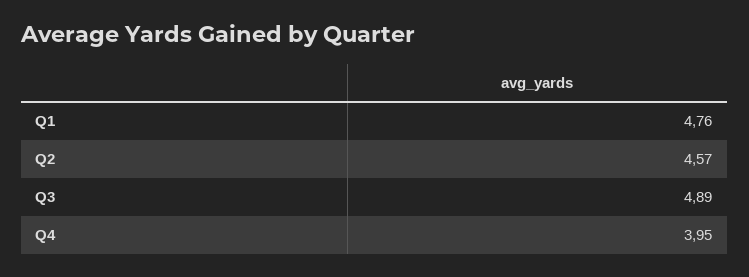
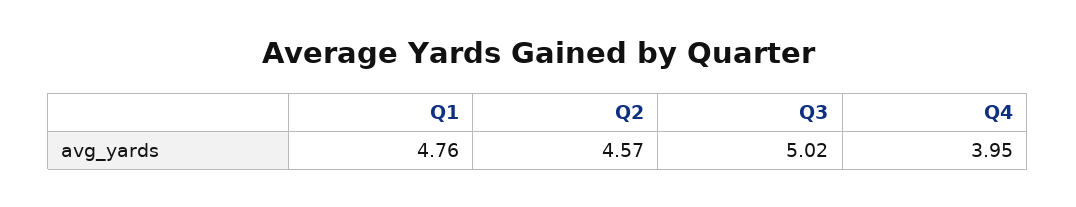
Q3: 4.89 -> 5.02

